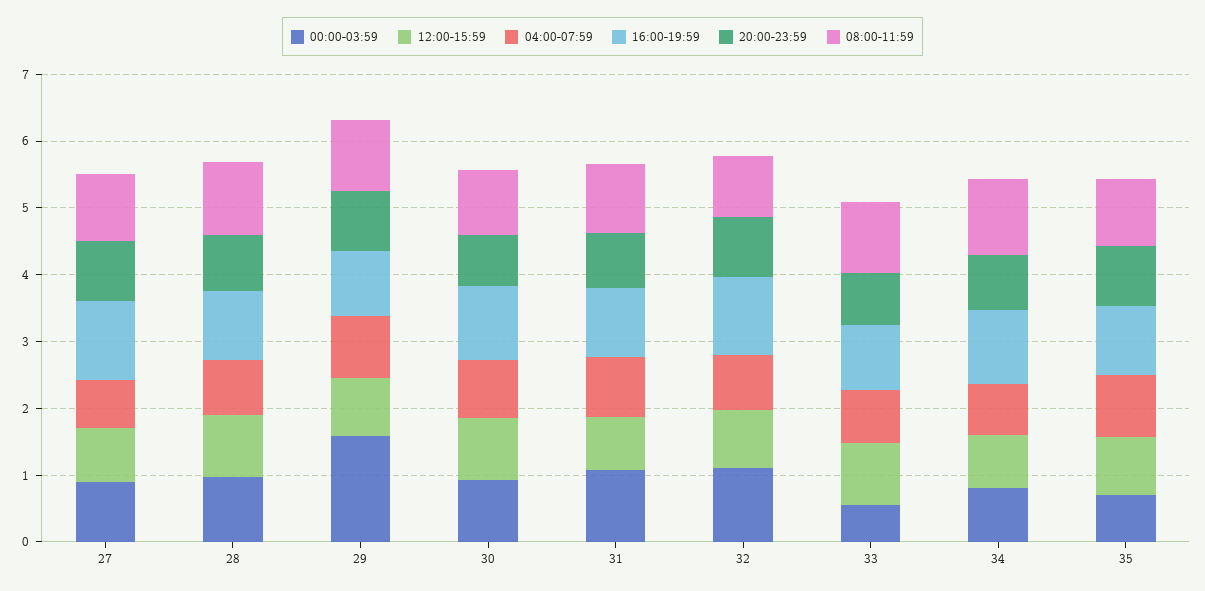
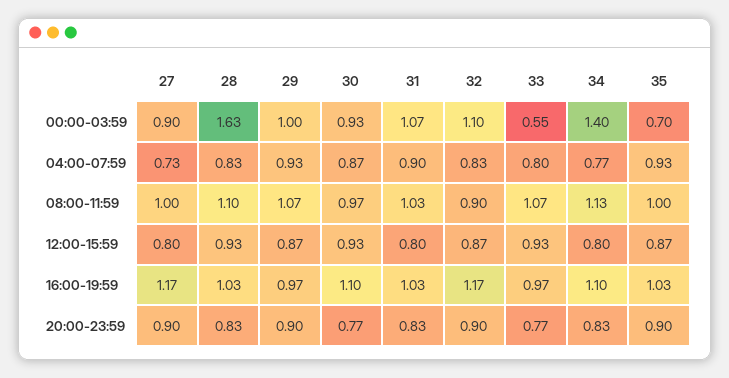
00:00-03:59, 28: 1 -> 1.63
00:00-03:59, 29: 1.6 -> 1
00:00-03:59, 34: 0.8 -> 1.4

